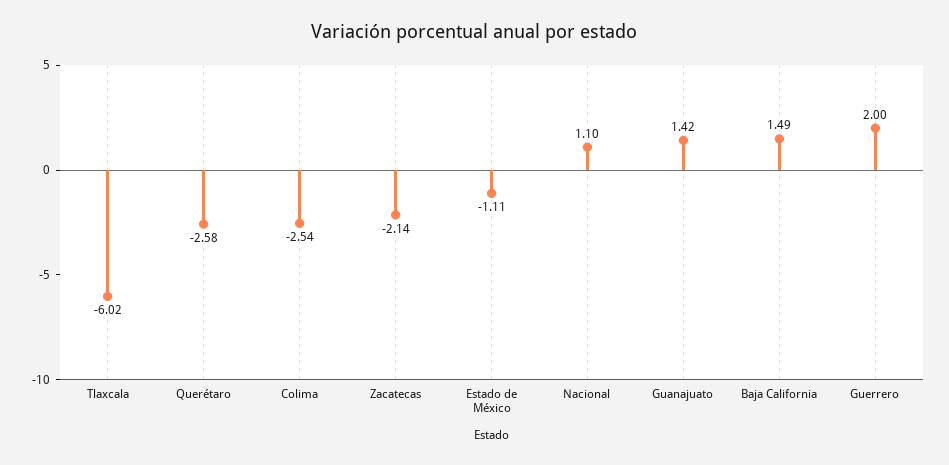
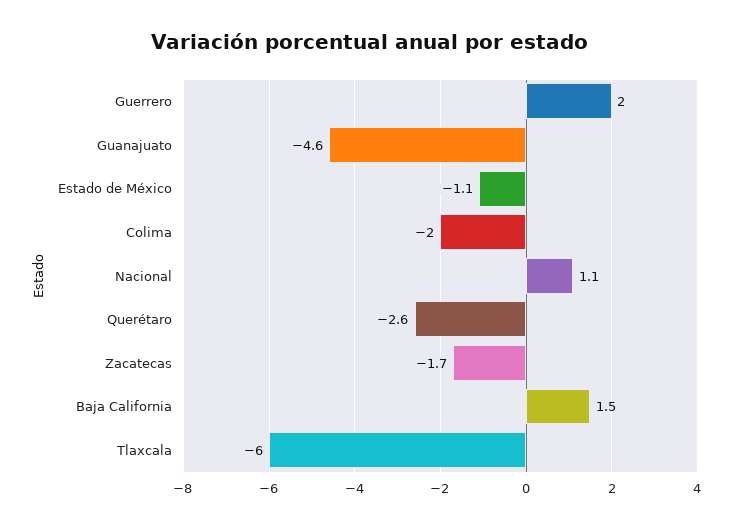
Colima: -2.54 -> -2
Zacatecas: -2.14 -> -1.7
Guanajuato: 1.42 -> -4.6

